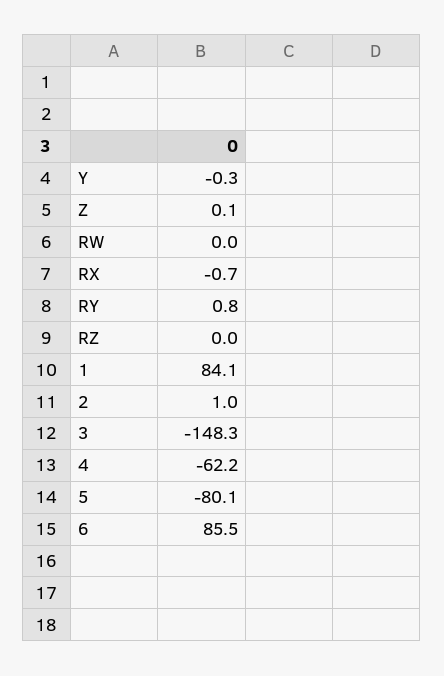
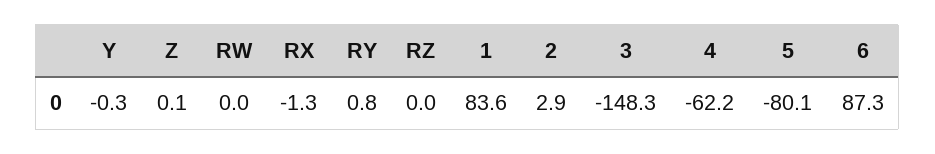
RX: -0.7 -> -1.3
1: 84.1 -> 83.6
2: 1 -> 2.9
6: 85.5 -> 87.3

